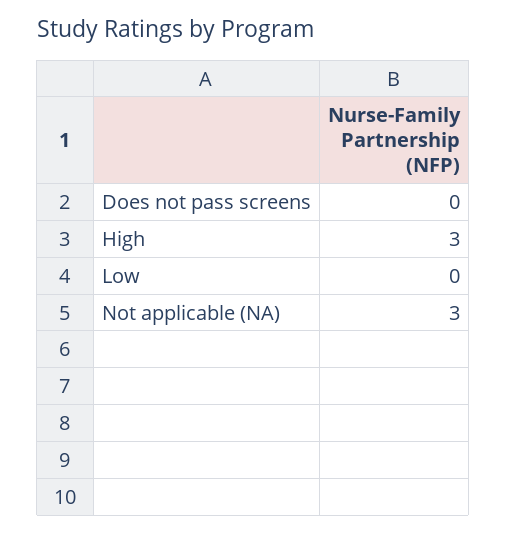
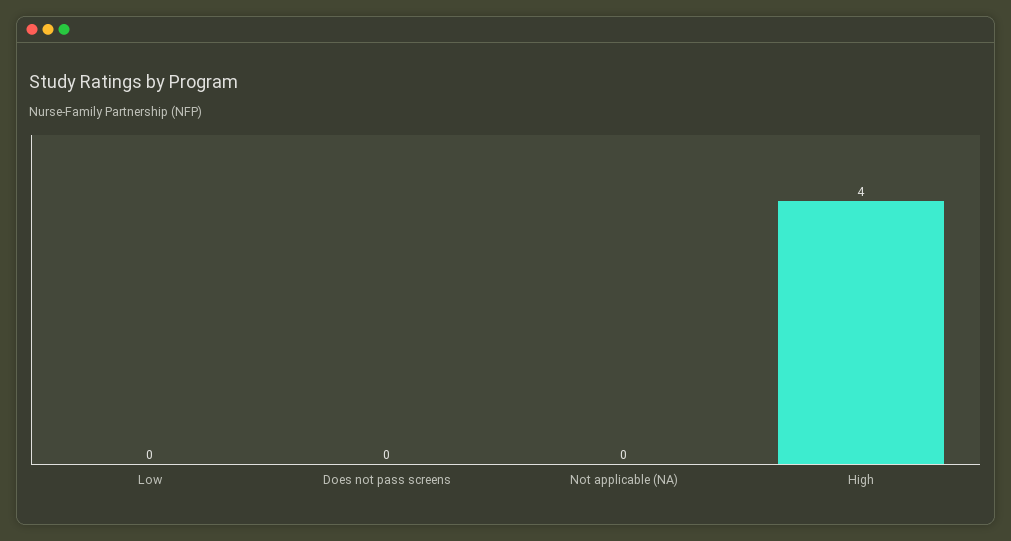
High: 3 -> 4
Not applicable (NA): 3 -> 0

